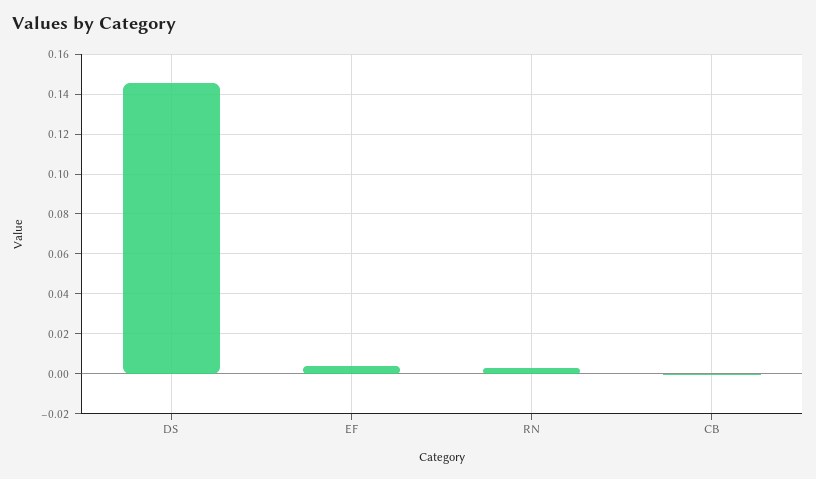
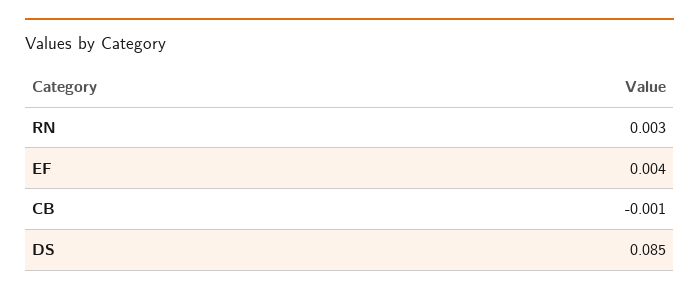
DS: 0.145 -> 0.085

